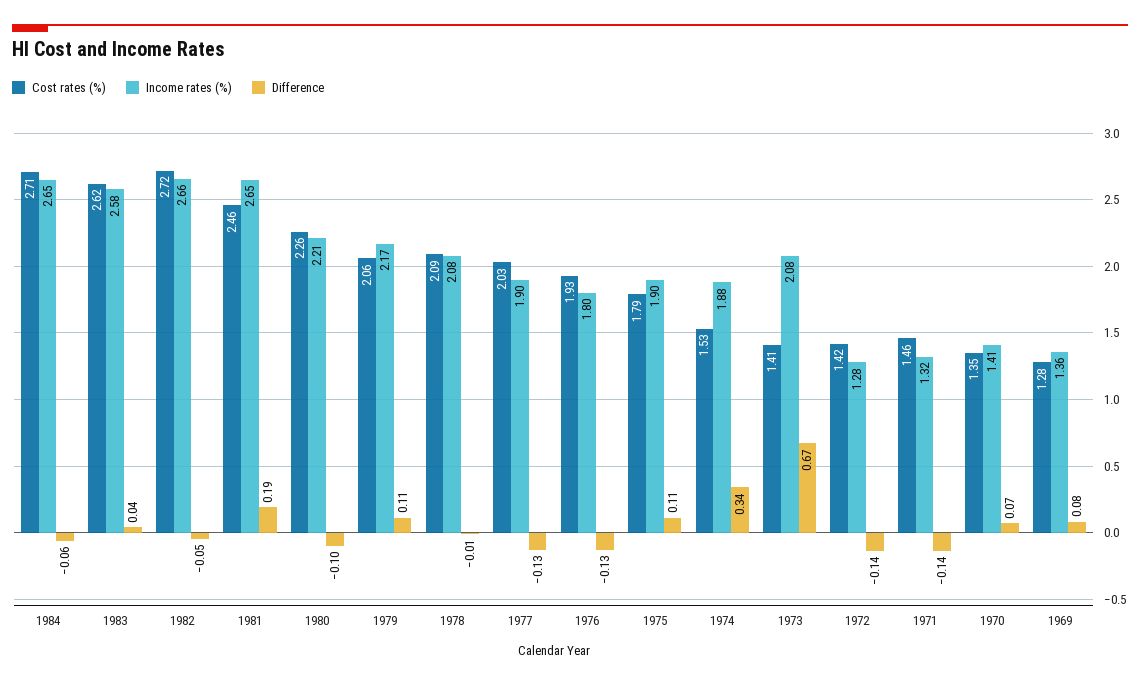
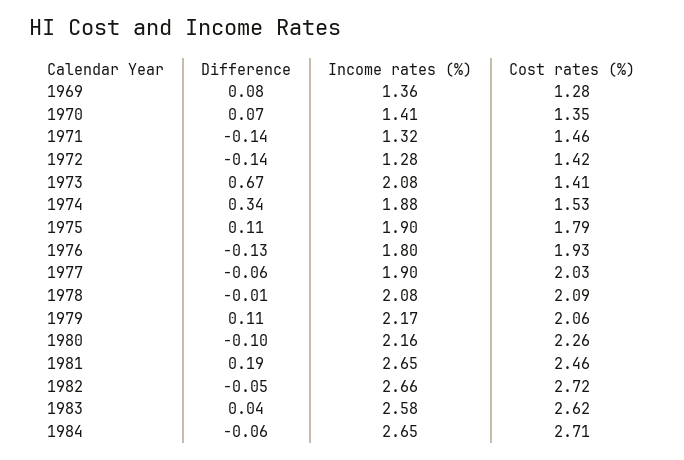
Income rates (%), 1980: 2.21 -> 2.16
Difference, 1977: -0.13 -> -0.06

